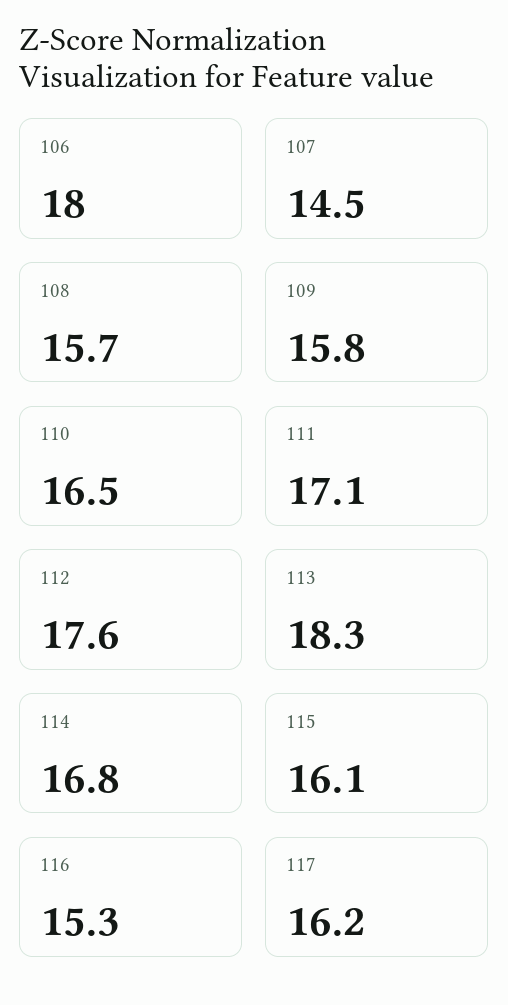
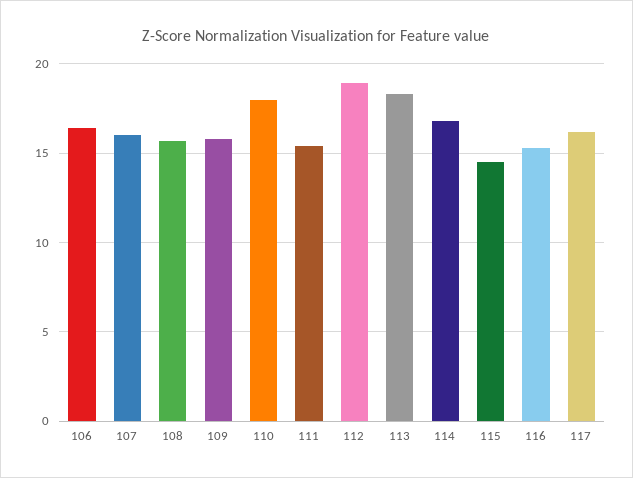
106: 18 -> 16.5
107: 14.5 -> 16
110: 16.5 -> 18
111: 17.1 -> 15.5
112: 17.6 -> 19
115: 16.1 -> 14.5

